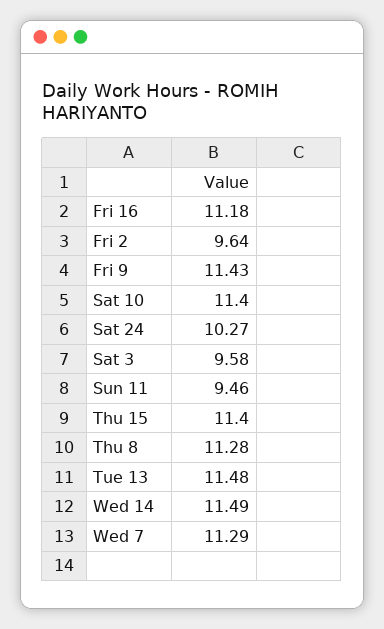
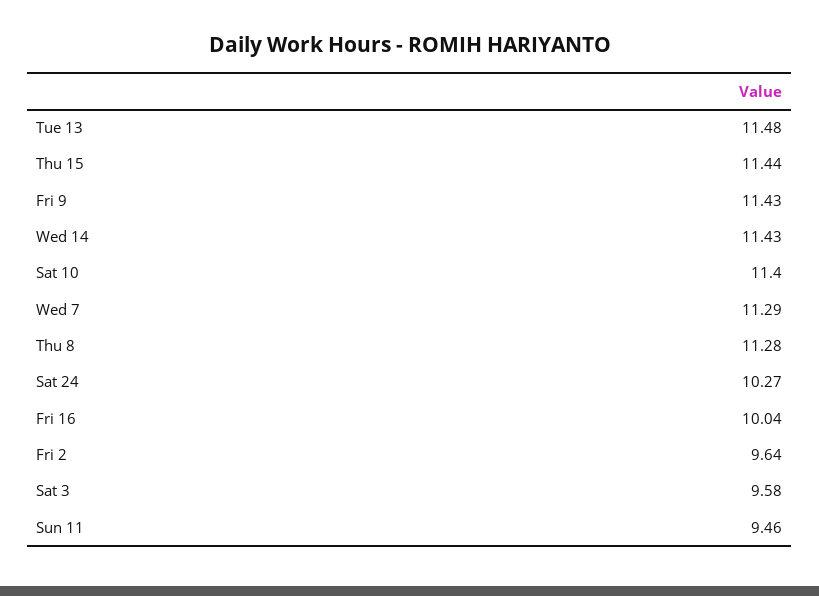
Fri 16: 11.18 -> 10.04
Thu 15: 11.4 -> 11.44
Wed 14: 11.49 -> 11.43

